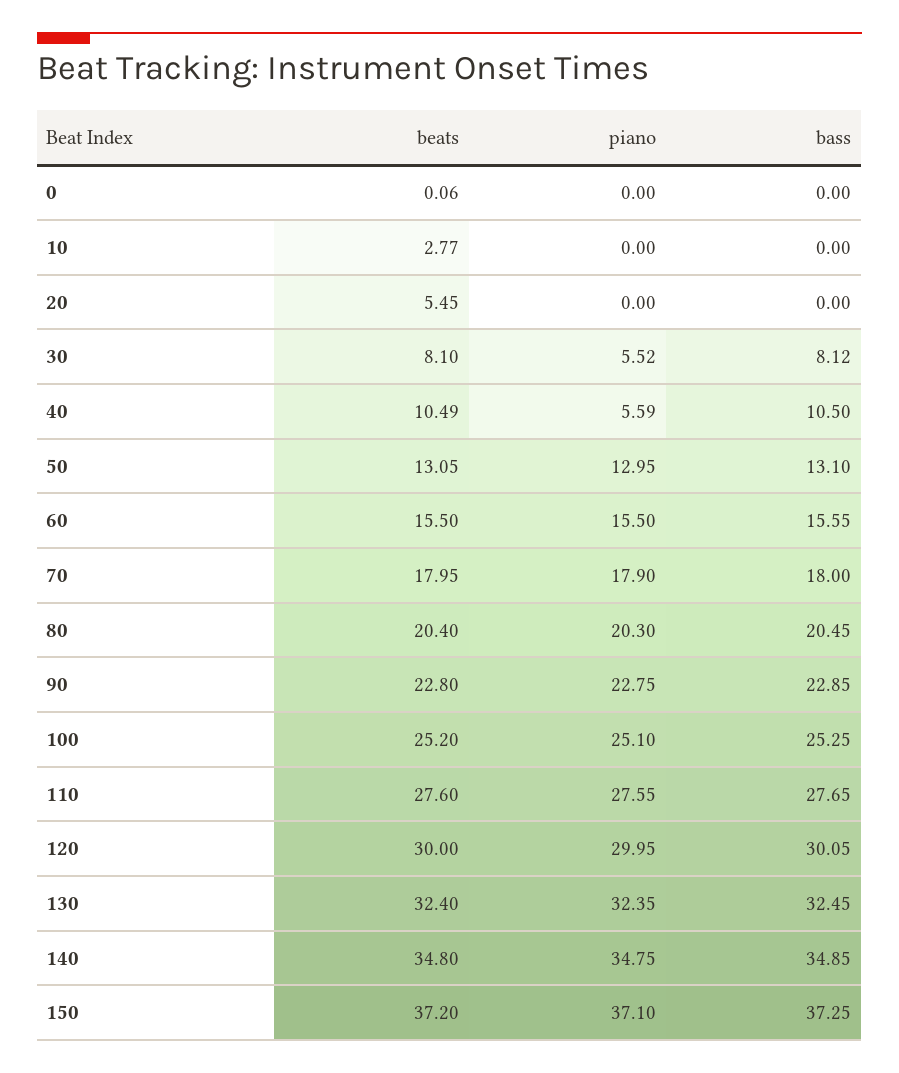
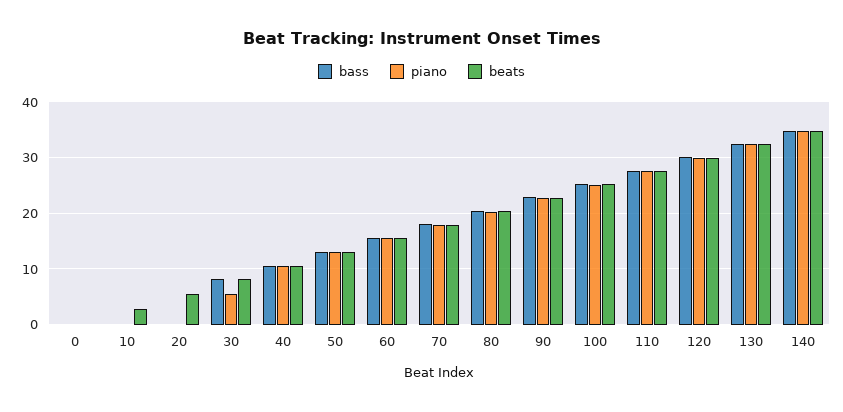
piano, 40: 5.59 -> 10
beats, 150: 37.2 -> none
piano, 150: 37.1 -> none
bass, 150: 37.25 -> none

